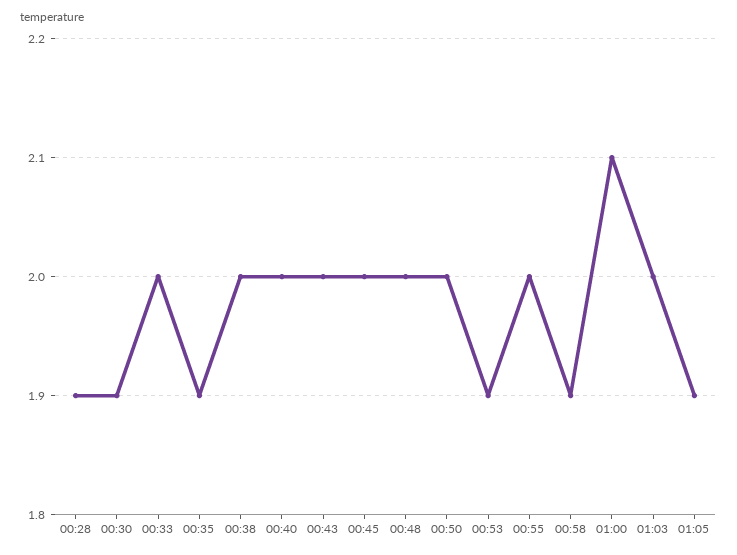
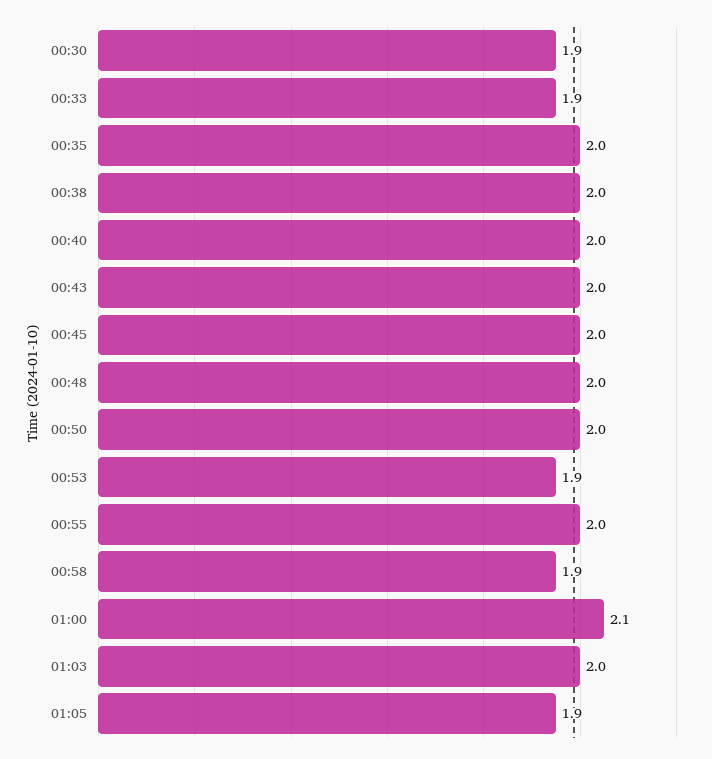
00:28: 1.9 -> none
00:33: 2 -> 1.9
00:35: 1.9 -> 2

